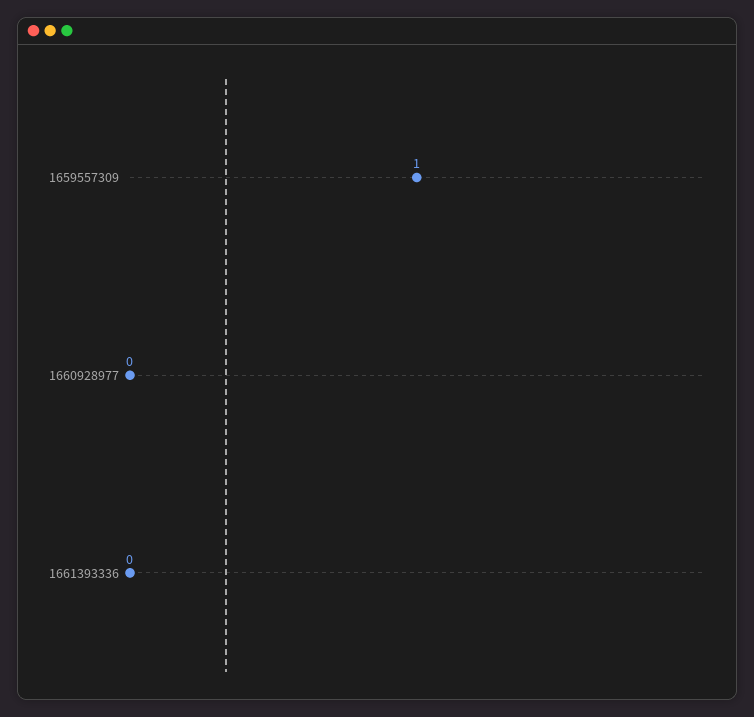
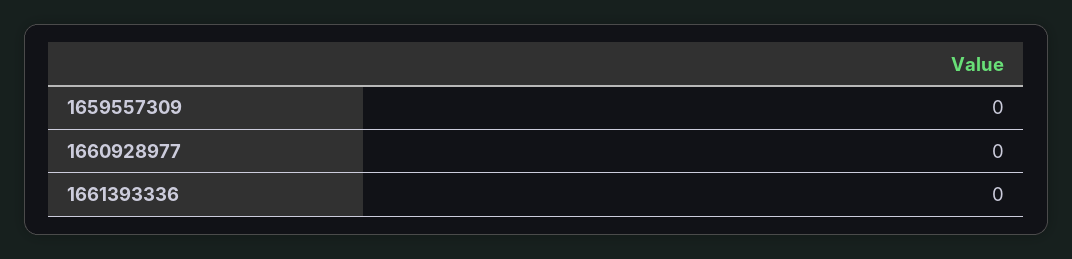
1659557309: 1 -> 0

